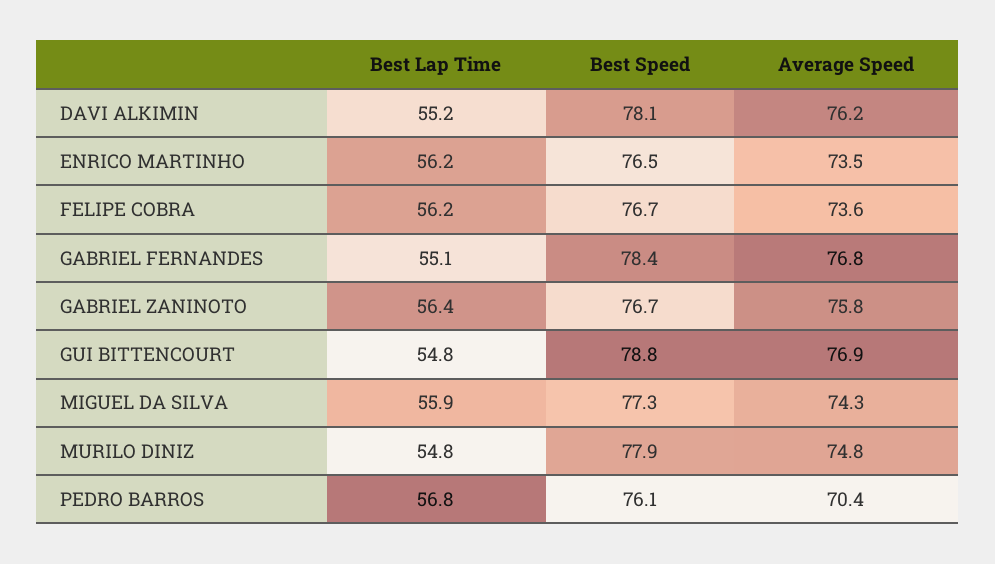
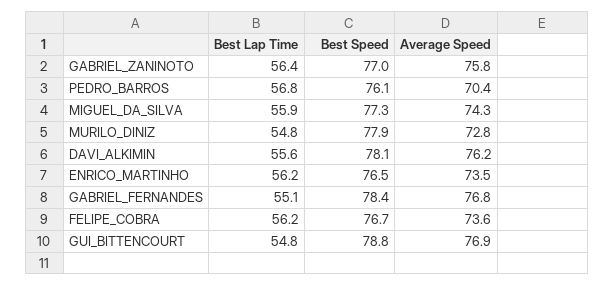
Best Lap Time, DAVI ALKIMIN: 55.2 -> 55.6
Best Speed, GABRIEL ZANINOTO: 76.7 -> 77
Average Speed, MURILO DINIZ: 74.8 -> 72.8

